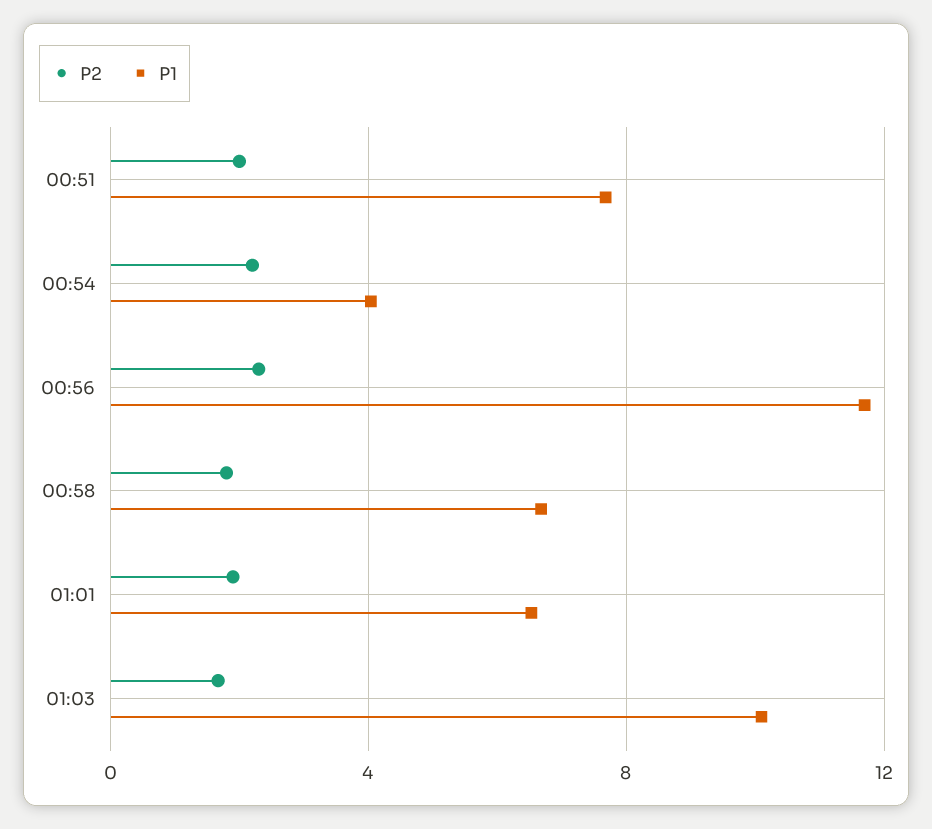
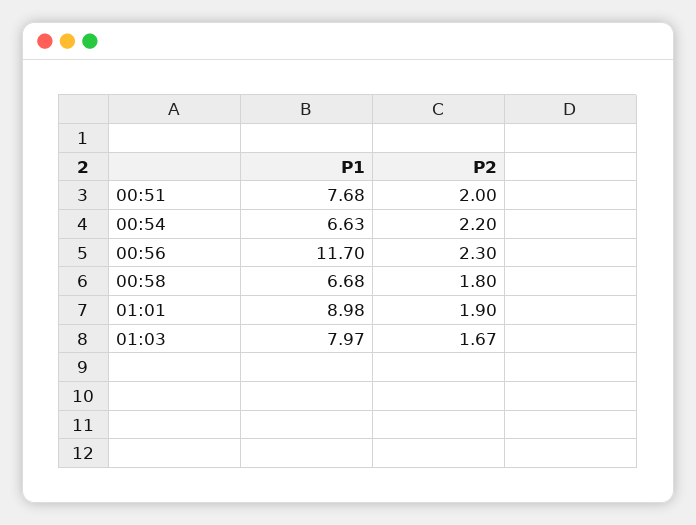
P1, 00:54: 4 -> 6.63
P1, 01:01: 6.5 -> 8.98
P1, 01:03: 10 -> 7.97

